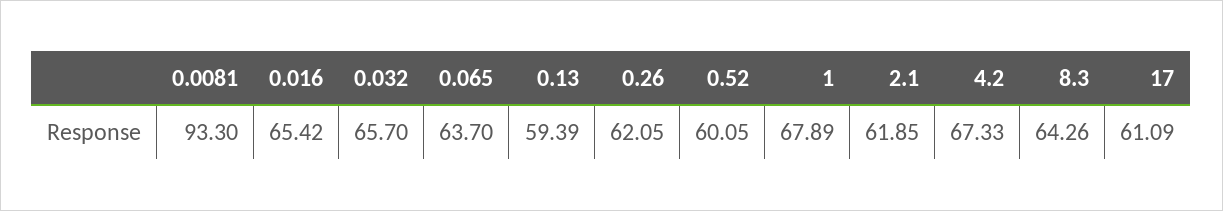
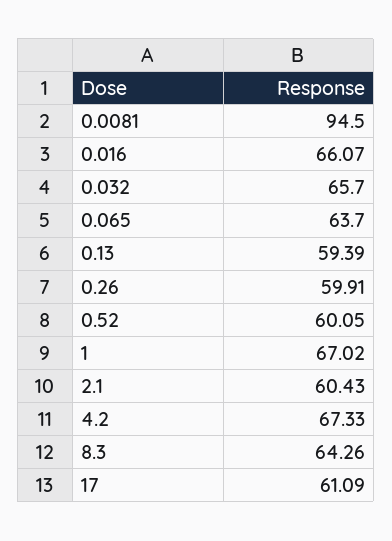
0.0081: 93.3 -> 94.5
0.016: 65.42 -> 66.07
0.26: 62.05 -> 59.91
1: 67.89 -> 67.02
2.1: 61.85 -> 60.43

